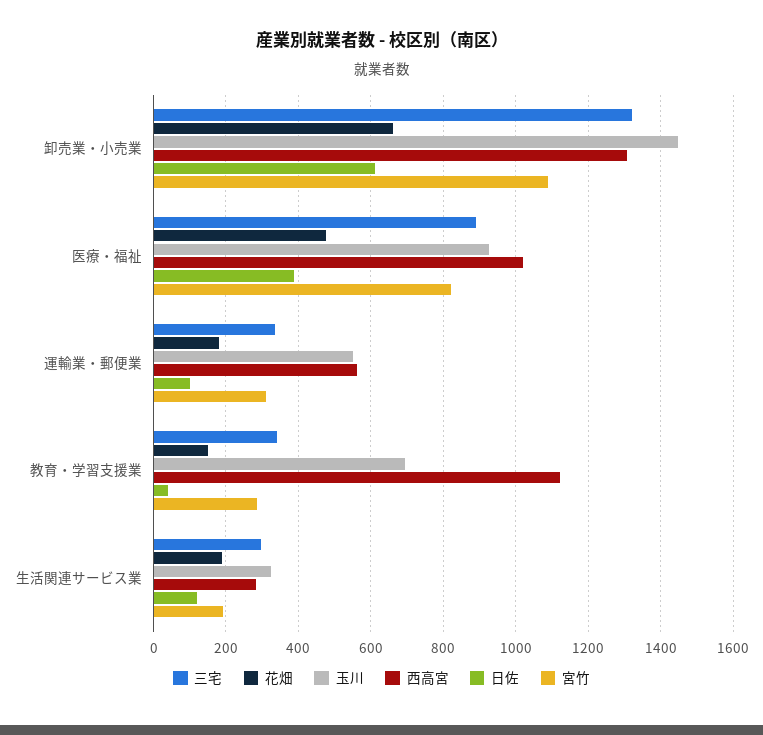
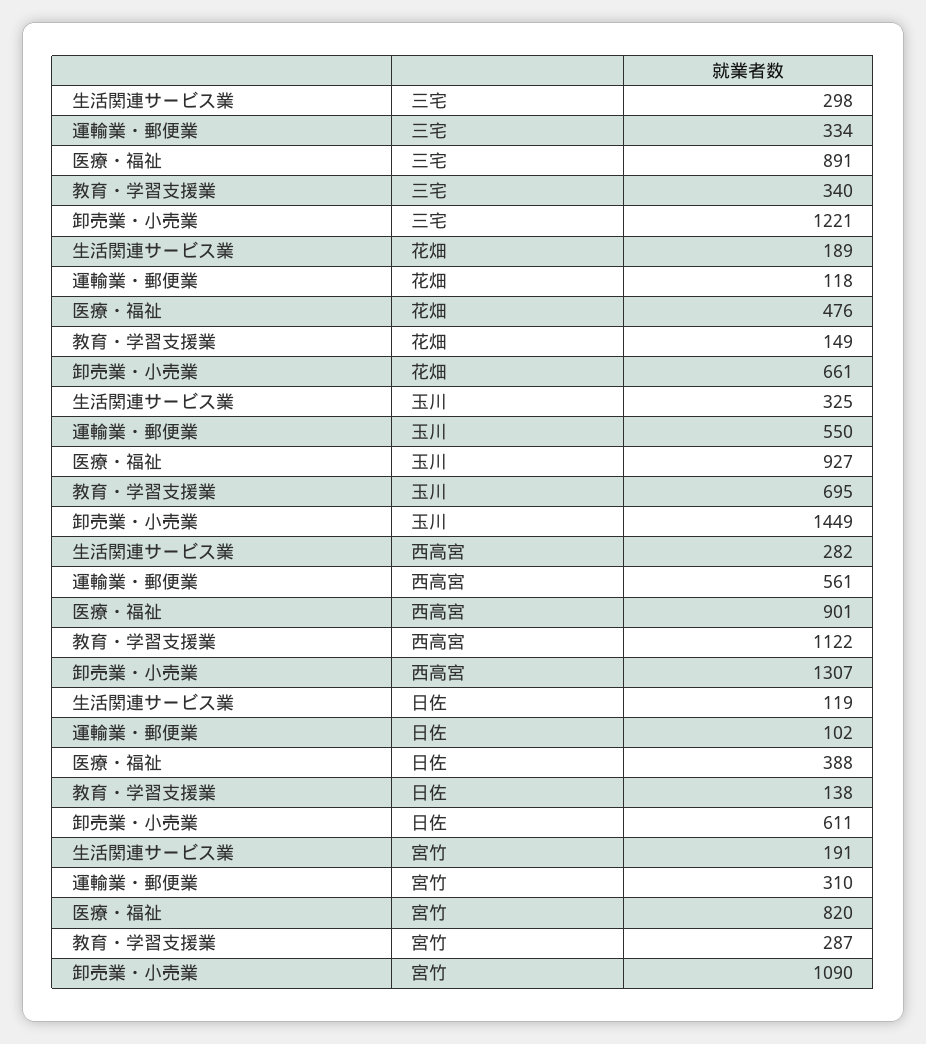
三宅, 卸売業・小売業: 1320 -> 1221
西高宮, 医療・福祉: 1020 -> 901
花畑, 運輸業・郵便業: 180 -> 118
日佐, 教育・学習支援業: 40 -> 138

